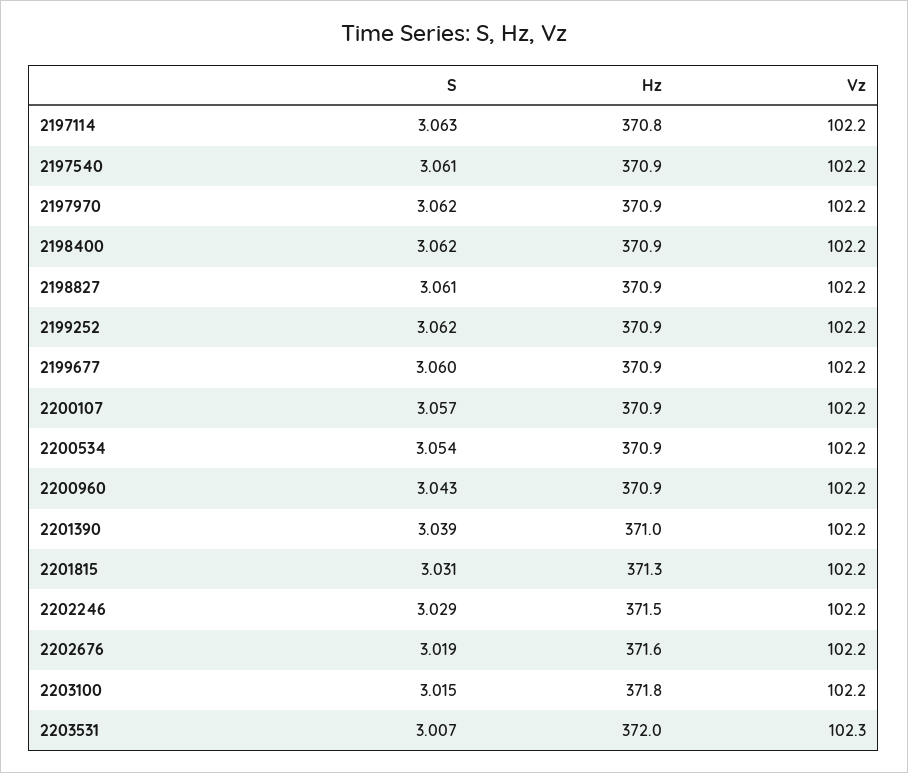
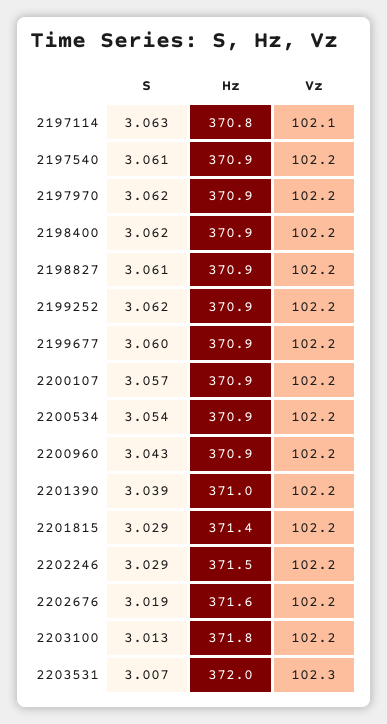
Vz, 2197114: 102.2 -> 102.1
S, 2201815: 3.031 -> 3.029
Hz, 2201815: 371.3 -> 371.4
S, 2203100: 3.015 -> 3.013

